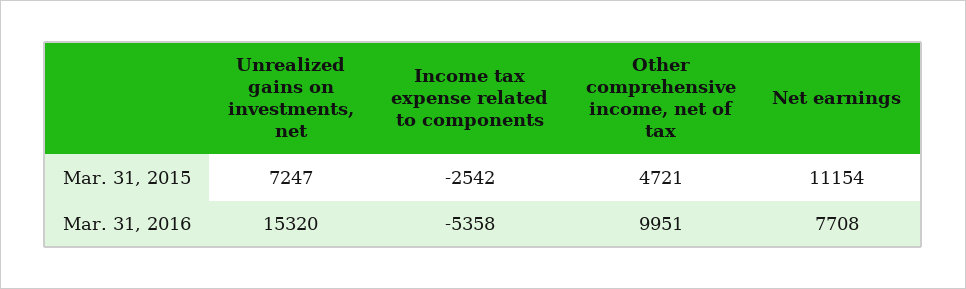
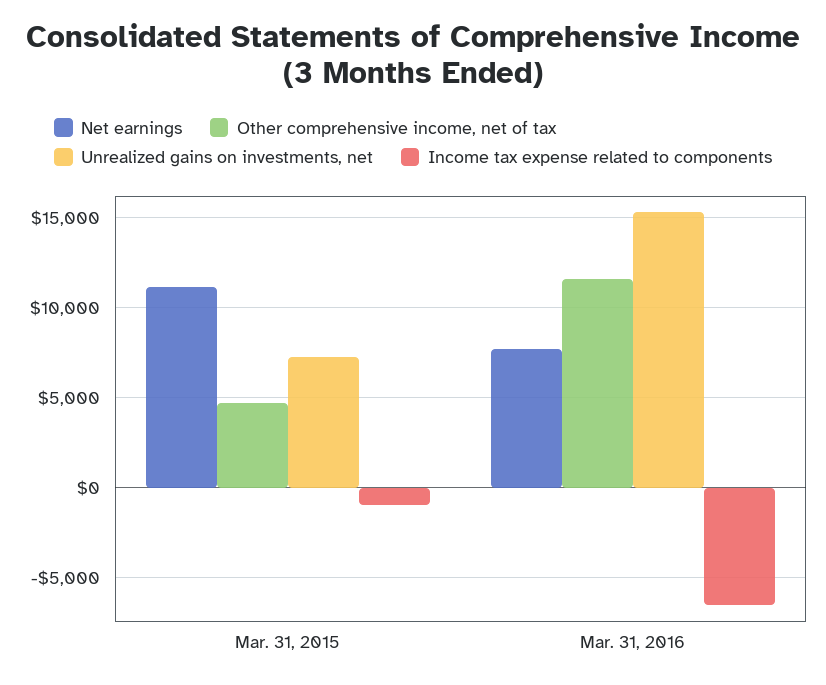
Income tax expense related to components, Mar. 31, 2015: -2542 -> -1000
Income tax expense related to components, Mar. 31, 2016: -5358 -> -6500
Other comprehensive income, net of tax, Mar. 31, 2016: 9951 -> 11500

